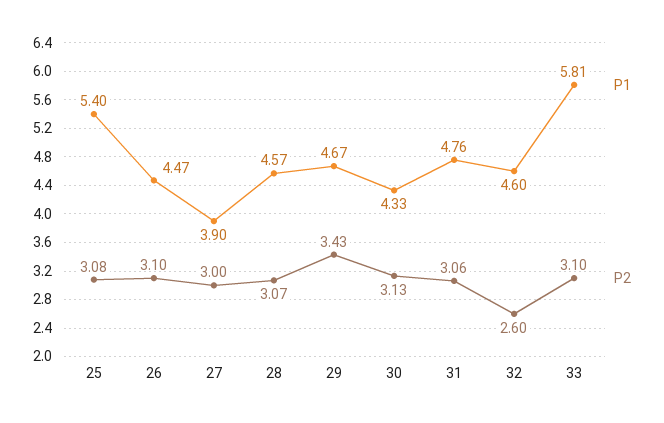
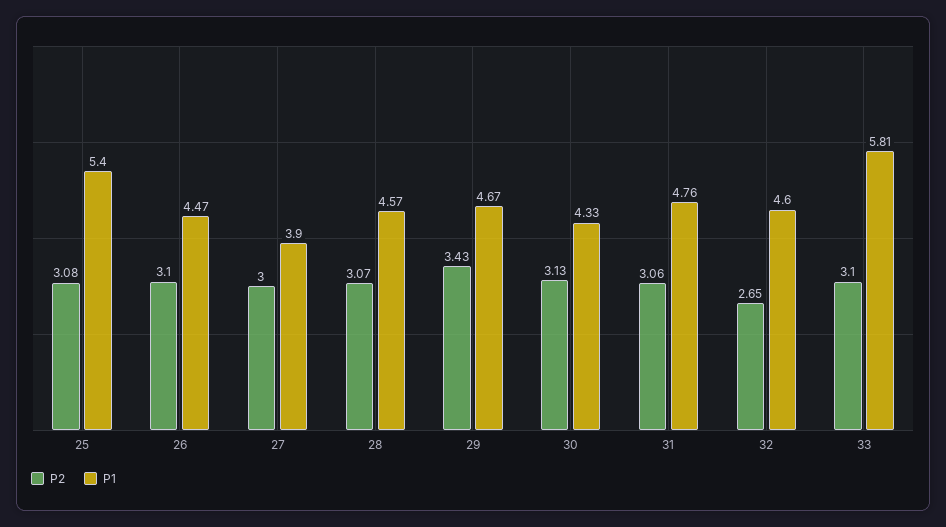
P2, 32: 2.6 -> 2.65

